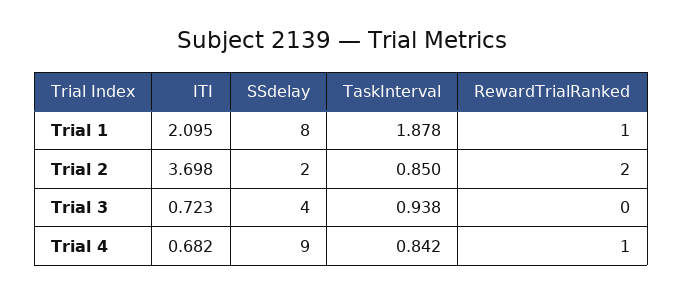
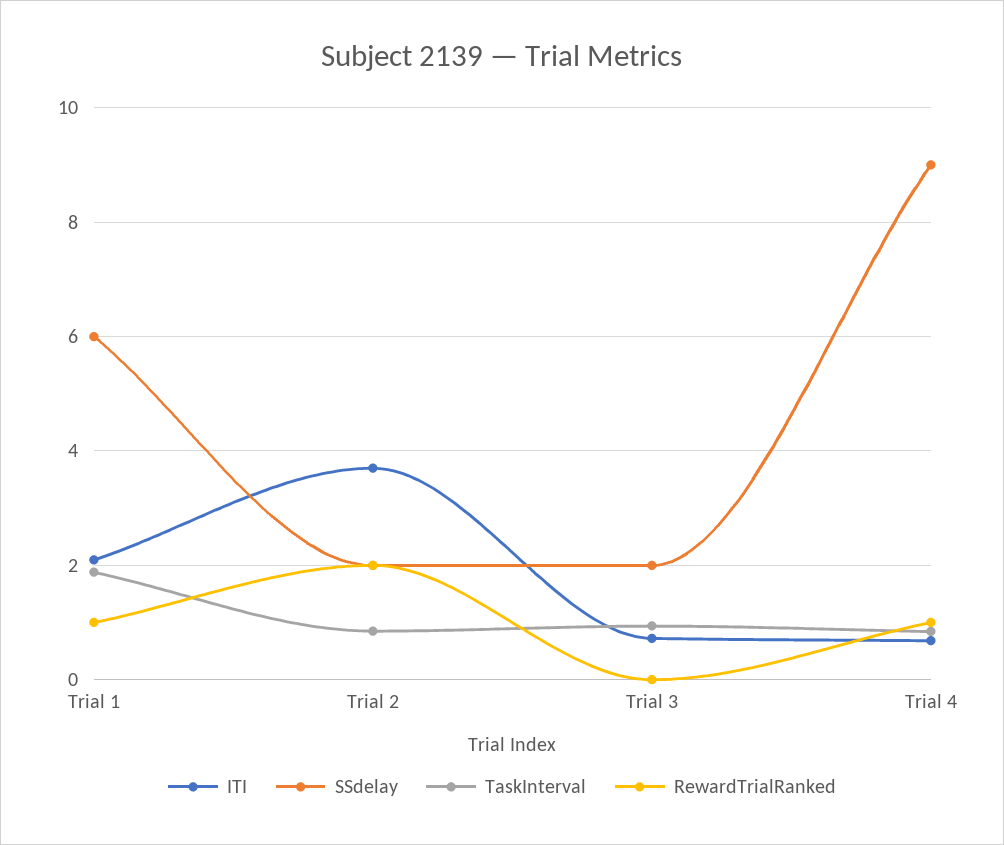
SSdelay, Trial 1: 8 -> 6
SSdelay, Trial 3: 4 -> 2

